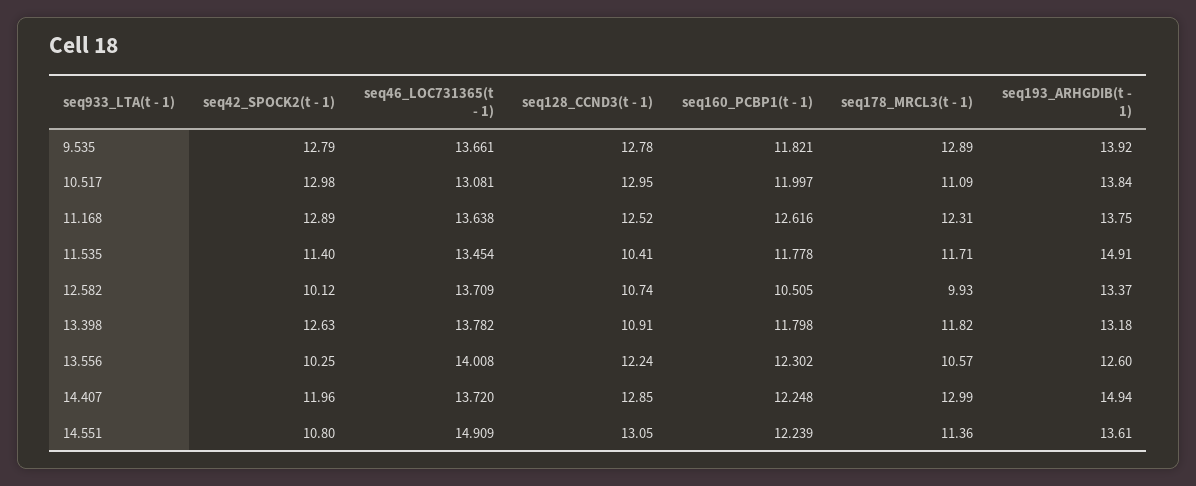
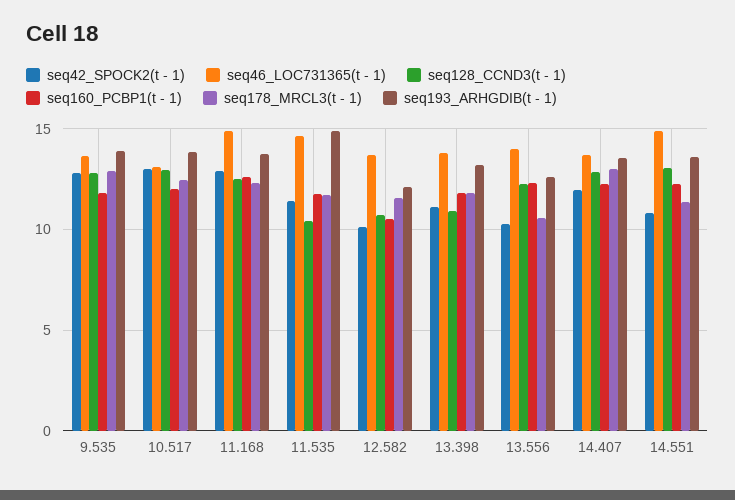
seq178_MRCL3(t - 1), 10.517: 11.09 -> 12.5
seq46_LOC731365(t - 1), 11.168: 13.638 -> 15
seq46_LOC731365(t - 1), 11.535: 13.454 -> 14.5
seq178_MRCL3(t - 1), 12.582: 9.93 -> 11.5
seq193_ARHGDIB(t - 1), 12.582: 13.37 -> 12
seq42_SPOCK2(t - 1), 13.398: 12.63 -> 11
seq193_ARHGDIB(t - 1), 14.407: 14.94 -> 13.5

